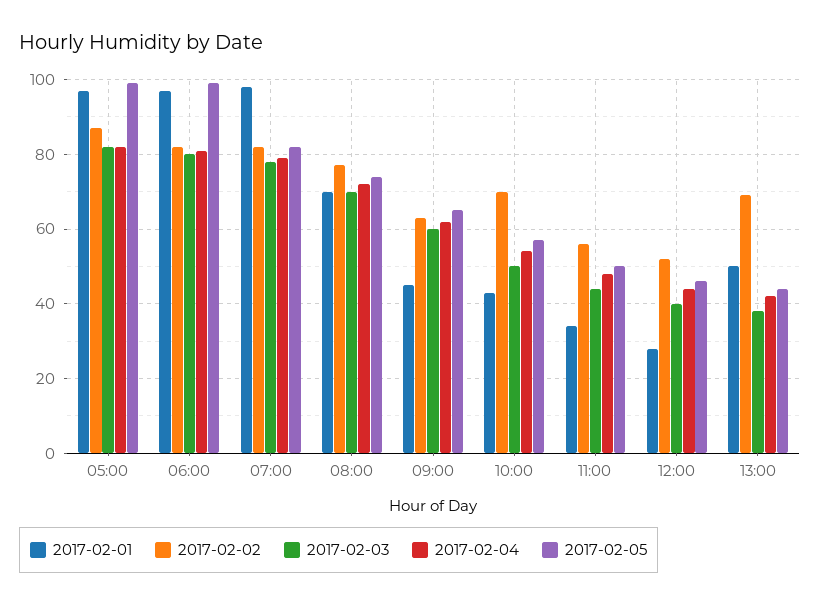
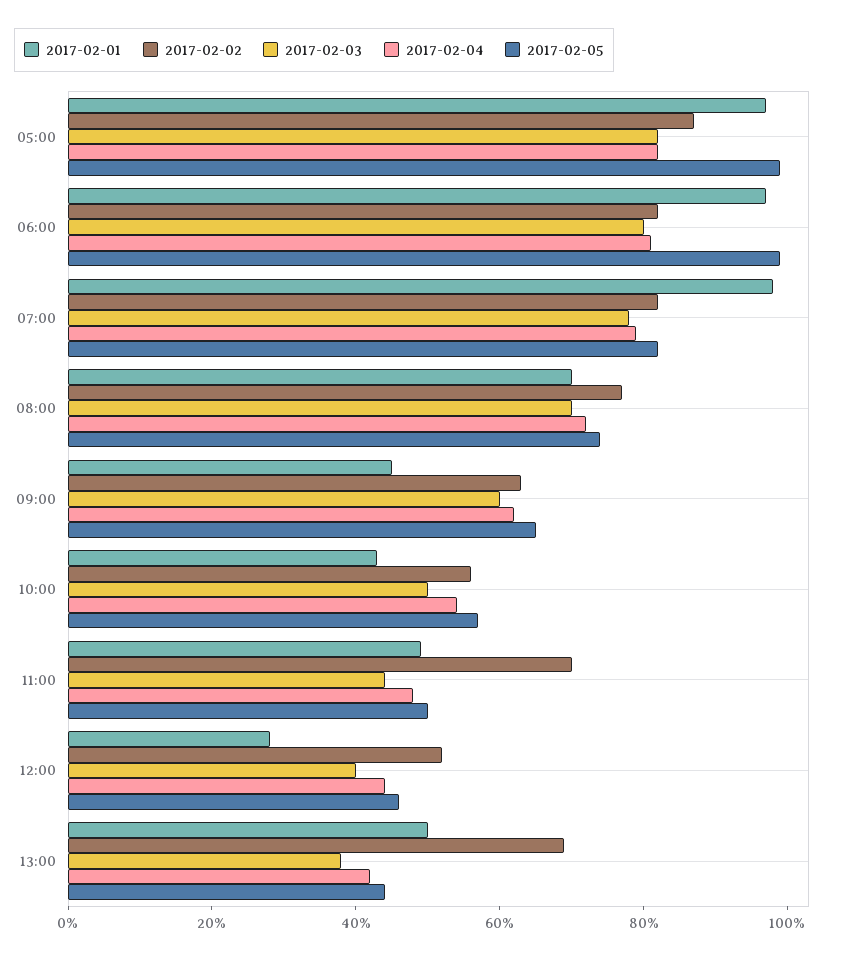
2017-02-02, 10:00: 70 -> 55
2017-02-01, 11:00: 35 -> 50
2017-02-02, 11:00: 55 -> 70

